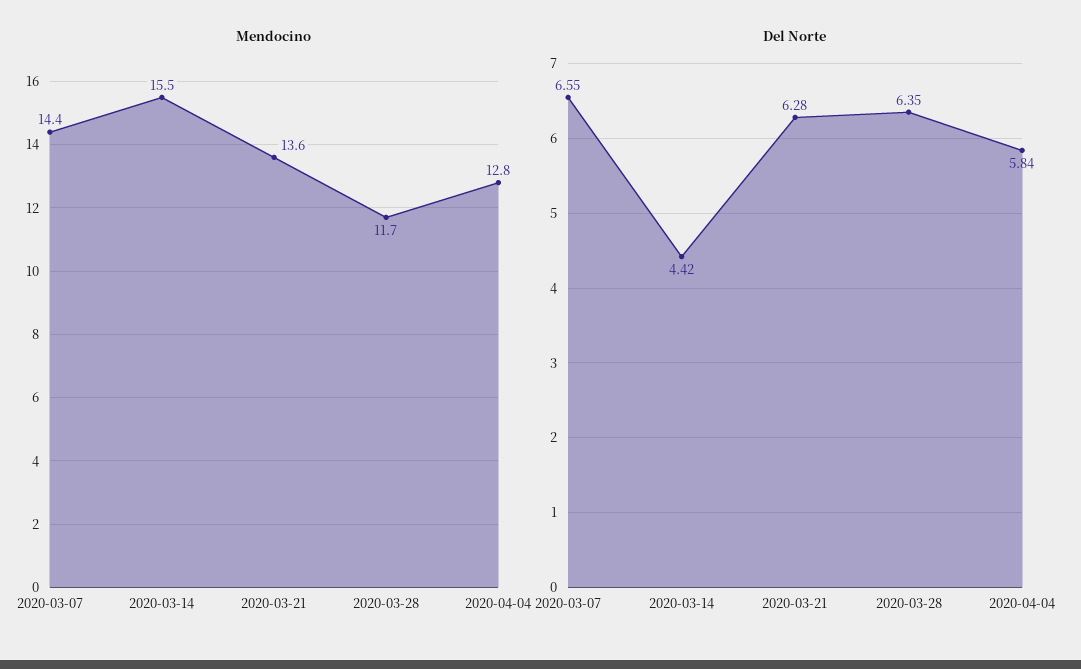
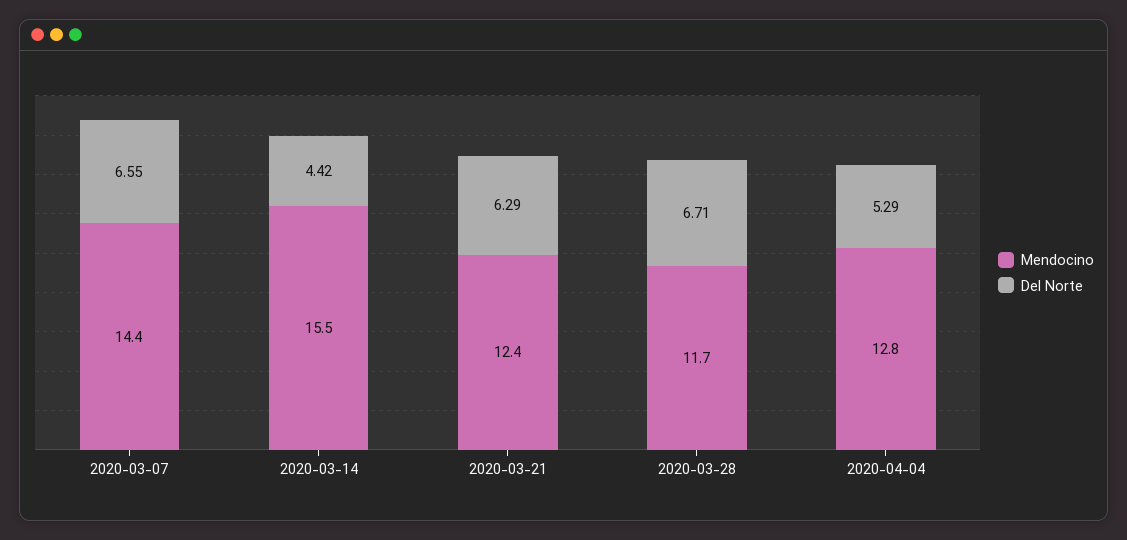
Mendocino, 2020-03-21: 13.6 -> 12.4
Del Norte, 2020-03-21: 6.28 -> 6.29
Del Norte, 2020-03-28: 6.35 -> 6.71
Del Norte, 2020-04-04: 5.84 -> 5.29

